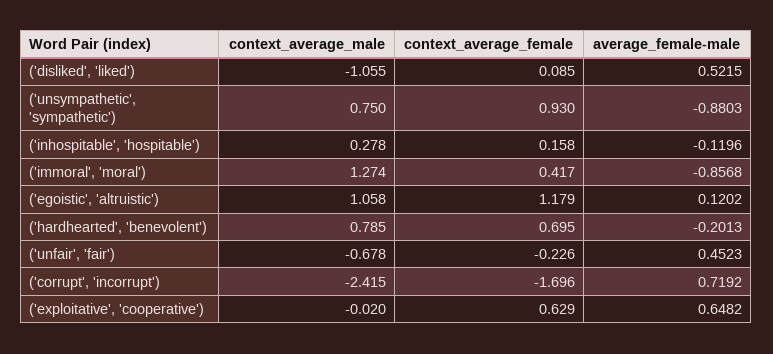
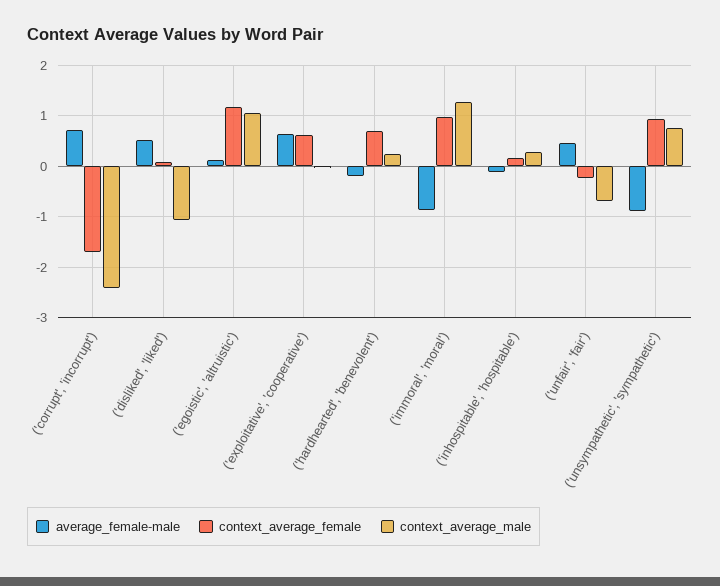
context_average_female, ('immoral', 'moral'): 0.417 -> 1
context_average_male, ('hardhearted', 'benevolent'): 0.785 -> 0.2

